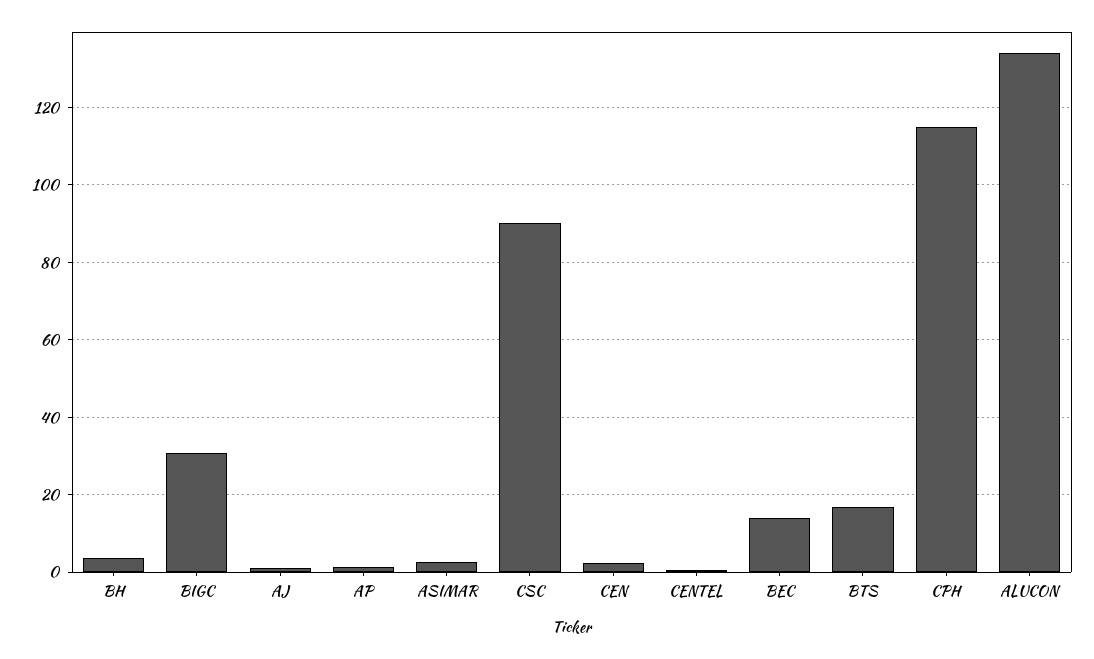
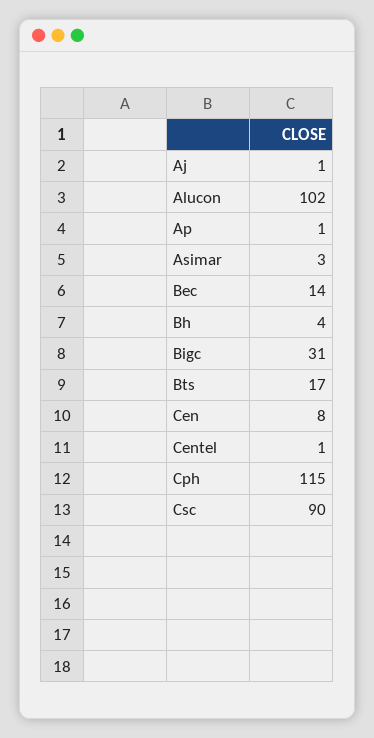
CEN: 2 -> 8
ALUCON: 134 -> 102

